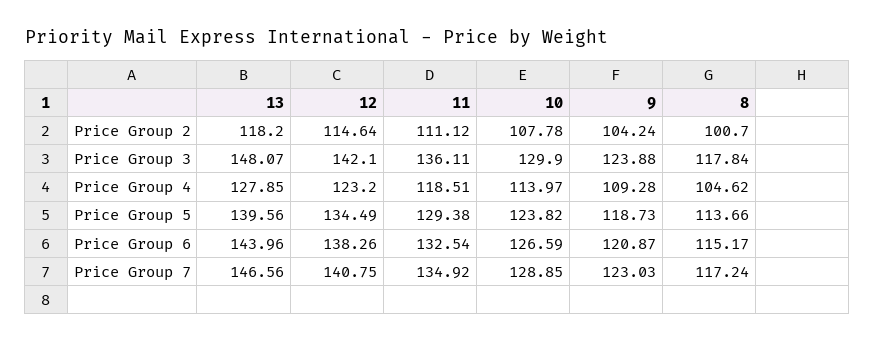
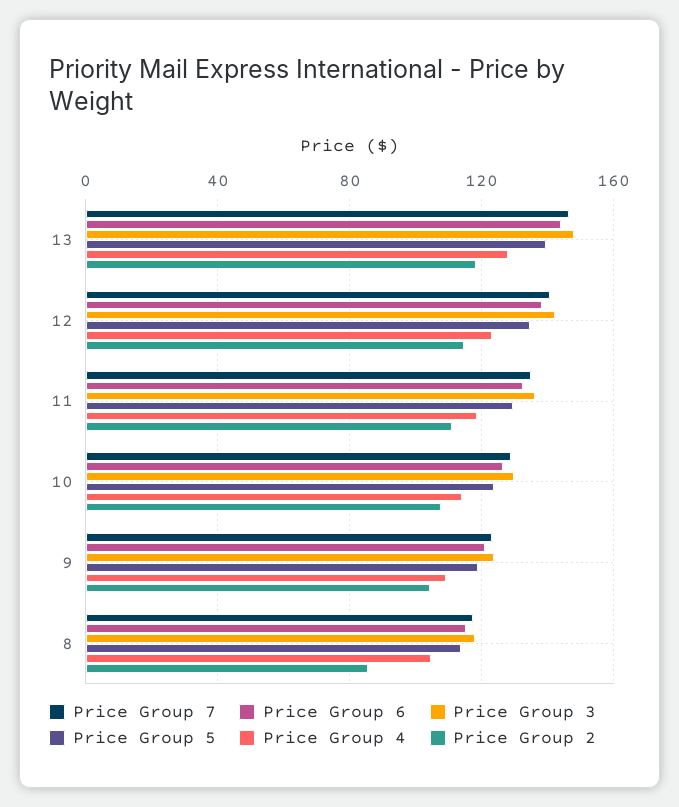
Price Group 2, 8: 100.7 -> 85

